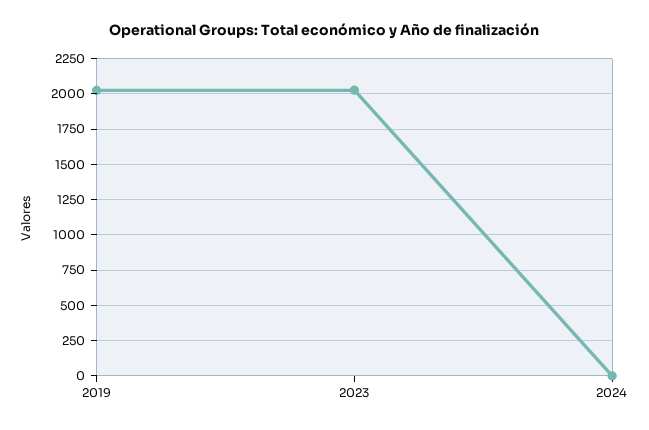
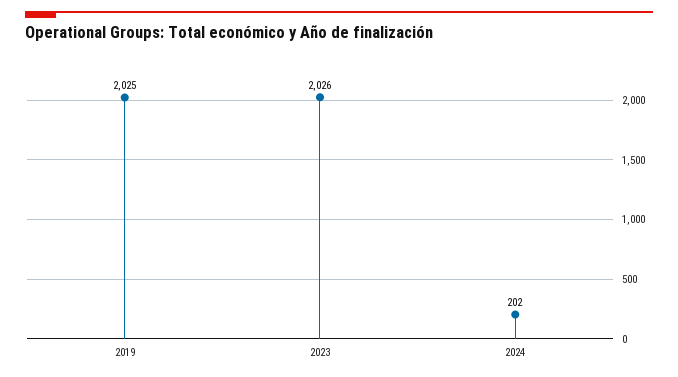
2024: 0 -> 202

